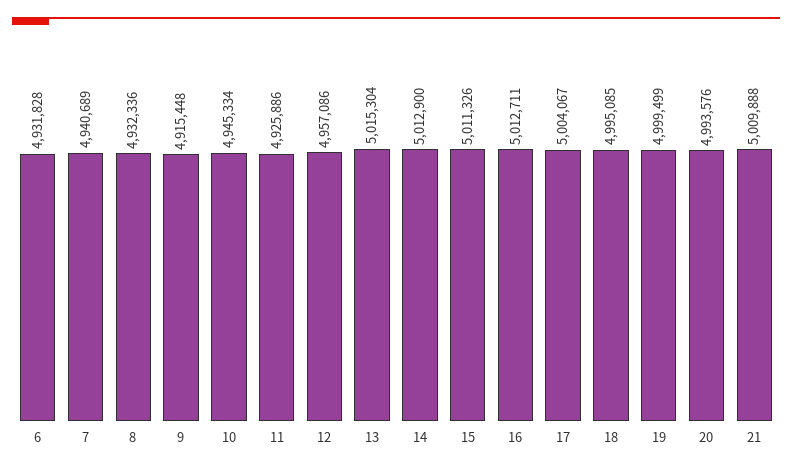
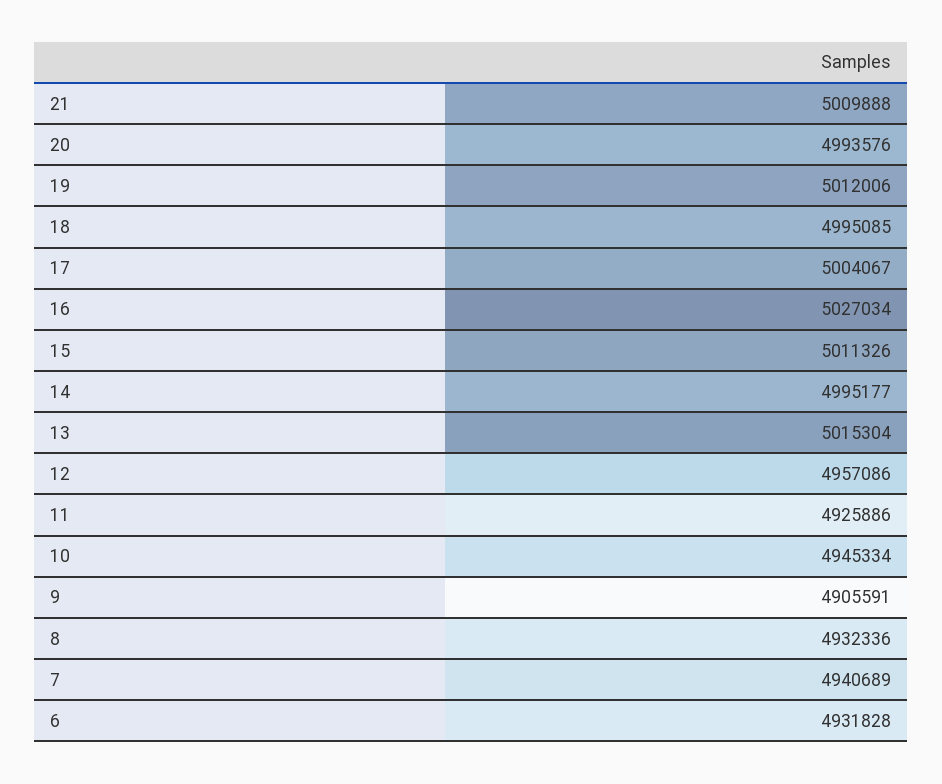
9: 4915448 -> 4905591
14: 5012900 -> 4995177
16: 5012711 -> 5027034
19: 4999499 -> 5012006

